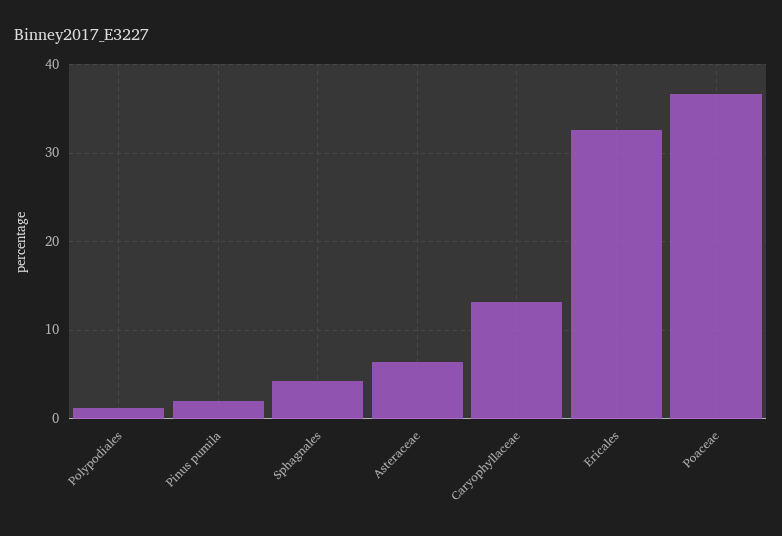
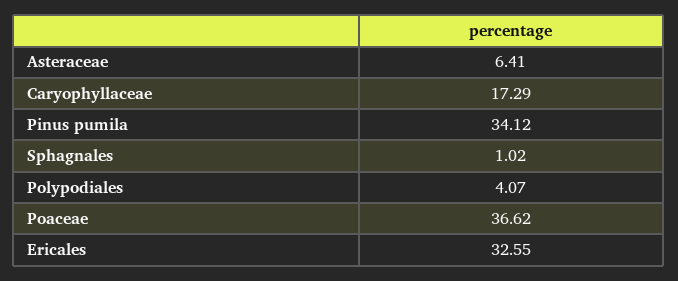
Polypodiales: 1 -> 4.07
Pinus pumila: 2 -> 34.12
Sphagnales: 4 -> 1.02
Caryophyllaceae: 13 -> 17.29

